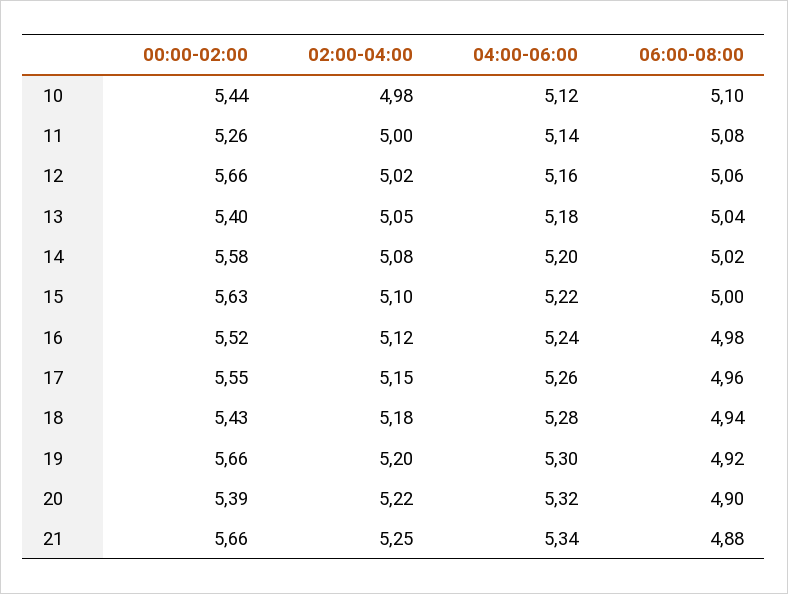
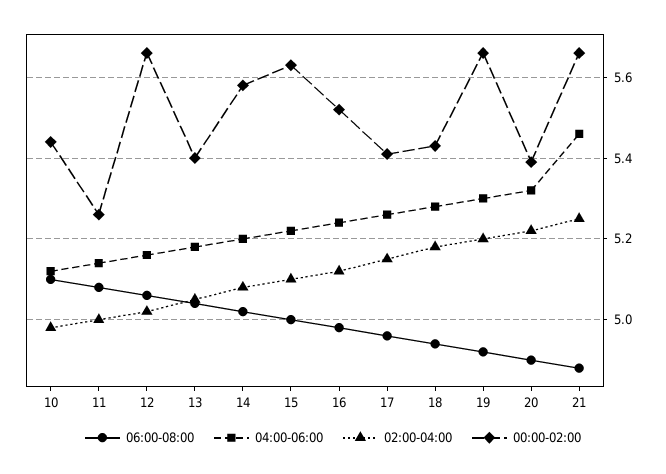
00:00-02:00, 17: 5.55 -> 5.4
04:00-06:00, 21: 5.34 -> 5.45

